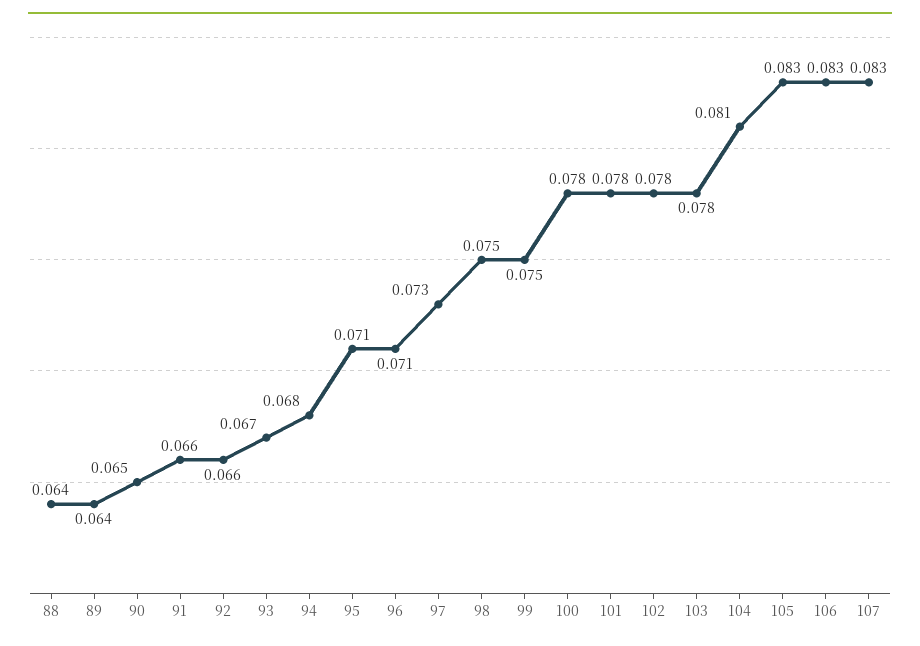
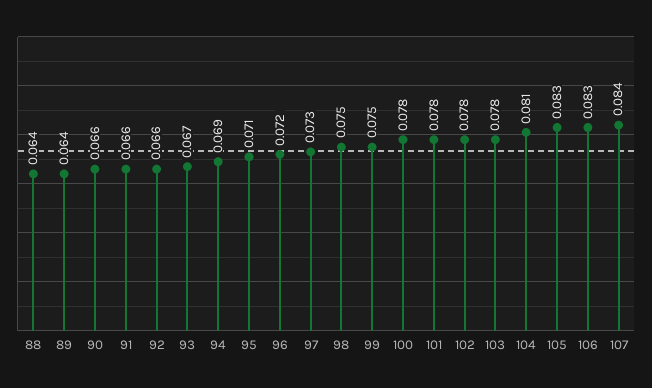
90: 0.065 -> 0.066
94: 0.068 -> 0.069
96: 0.071 -> 0.072
107: 0.083 -> 0.084

